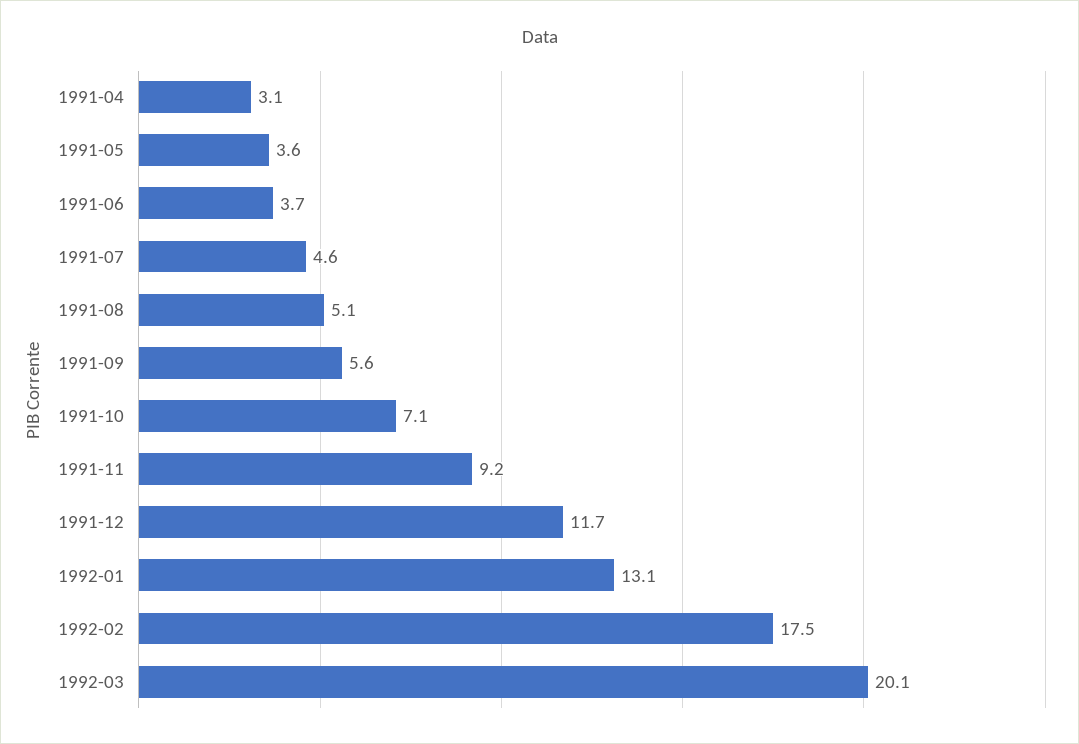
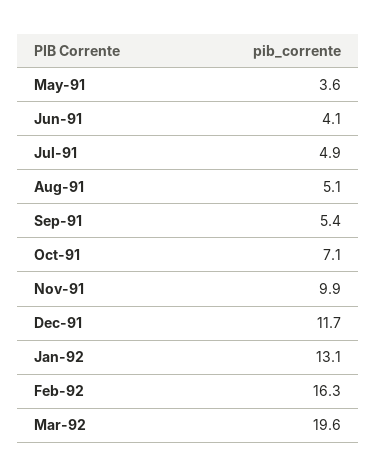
1991-04: 3.1 -> none
1991-06: 3.7 -> 4.1
1991-07: 4.6 -> 4.9
1991-09: 5.6 -> 5.4
1991-11: 9.2 -> 9.9
1992-02: 17.5 -> 16.3
1992-03: 20.1 -> 19.6

